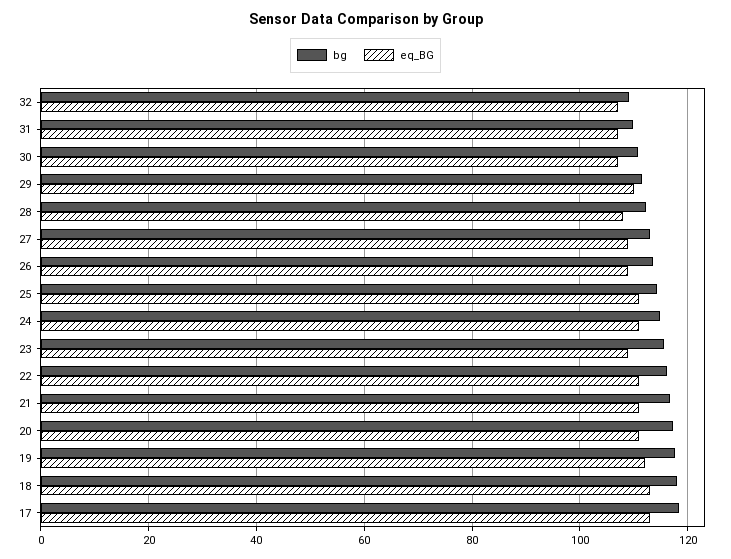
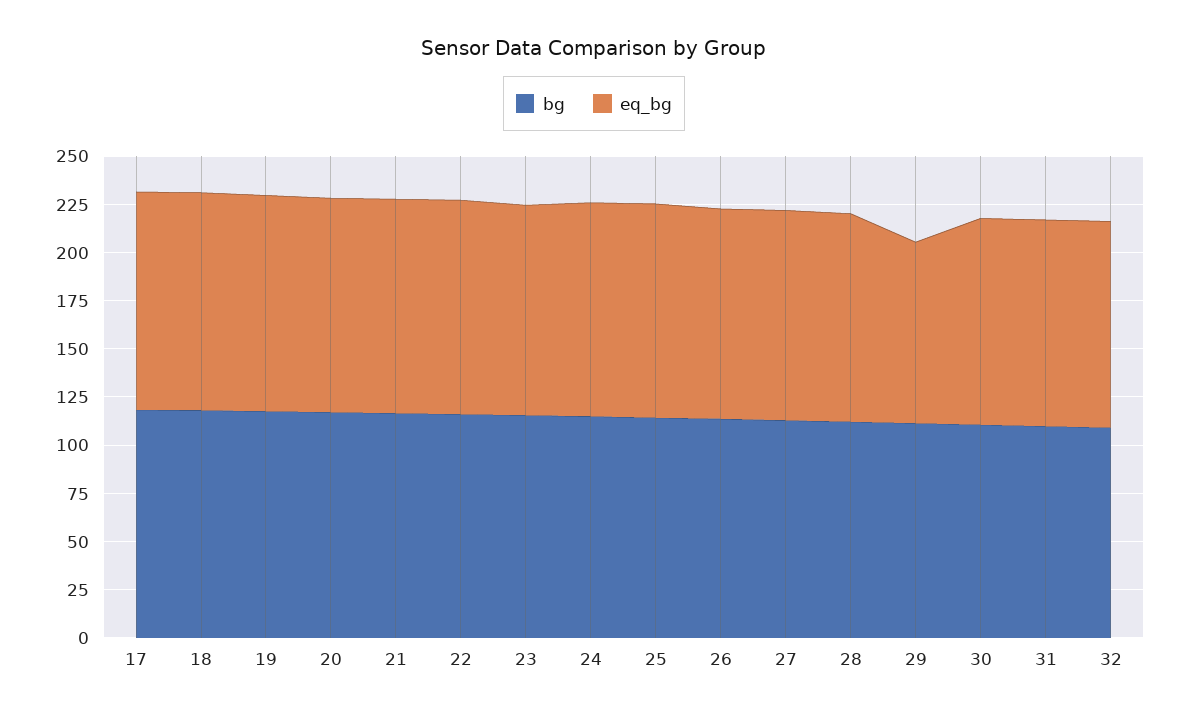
eq_BG, 29: 110 -> 95

